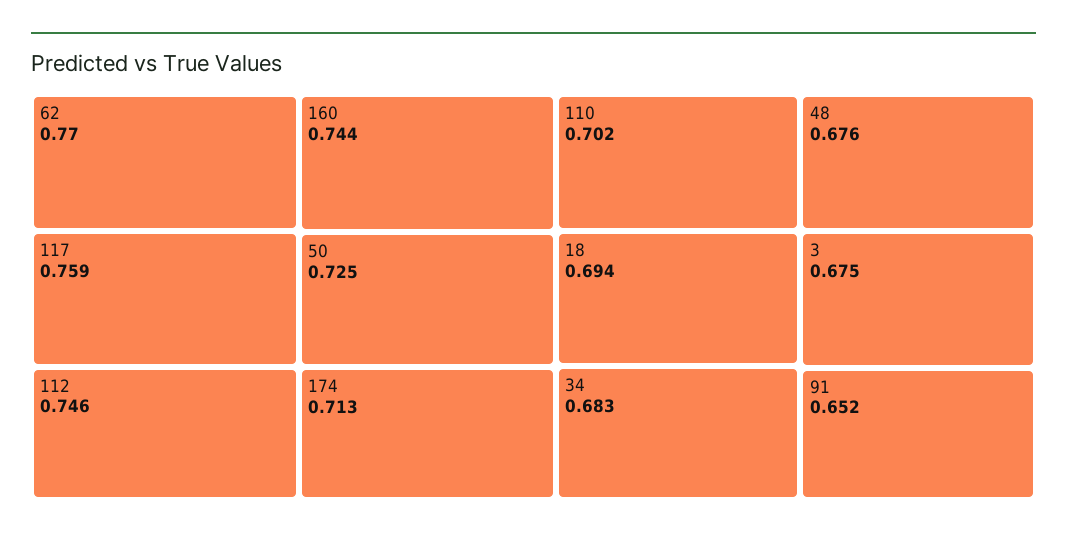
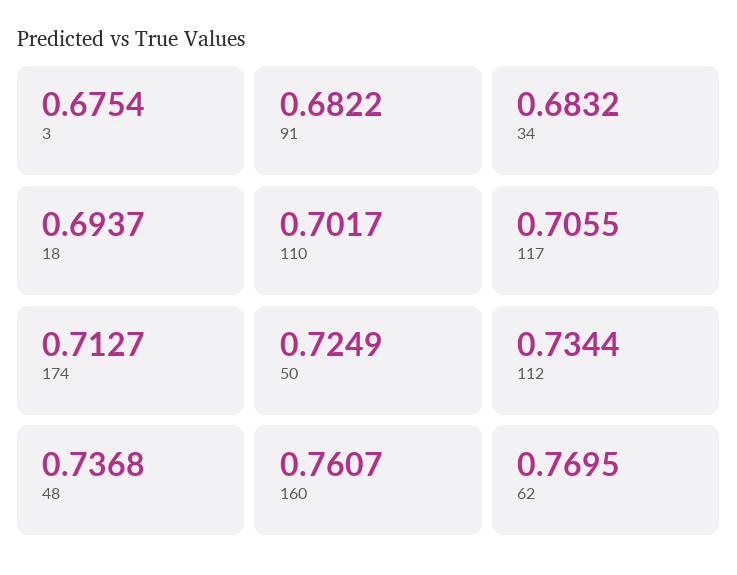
117: 0.759 -> 0.7055
112: 0.746 -> 0.7344
160: 0.744 -> 0.7607
48: 0.676 -> 0.7368
91: 0.652 -> 0.6822

